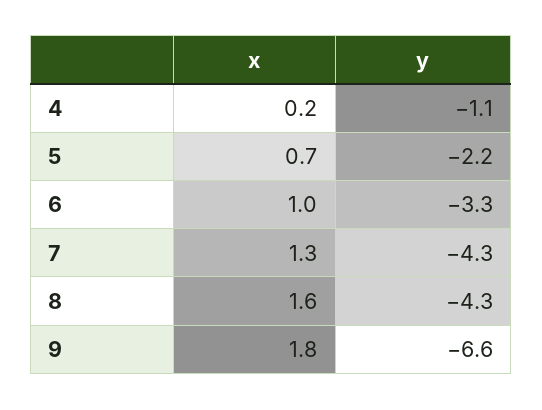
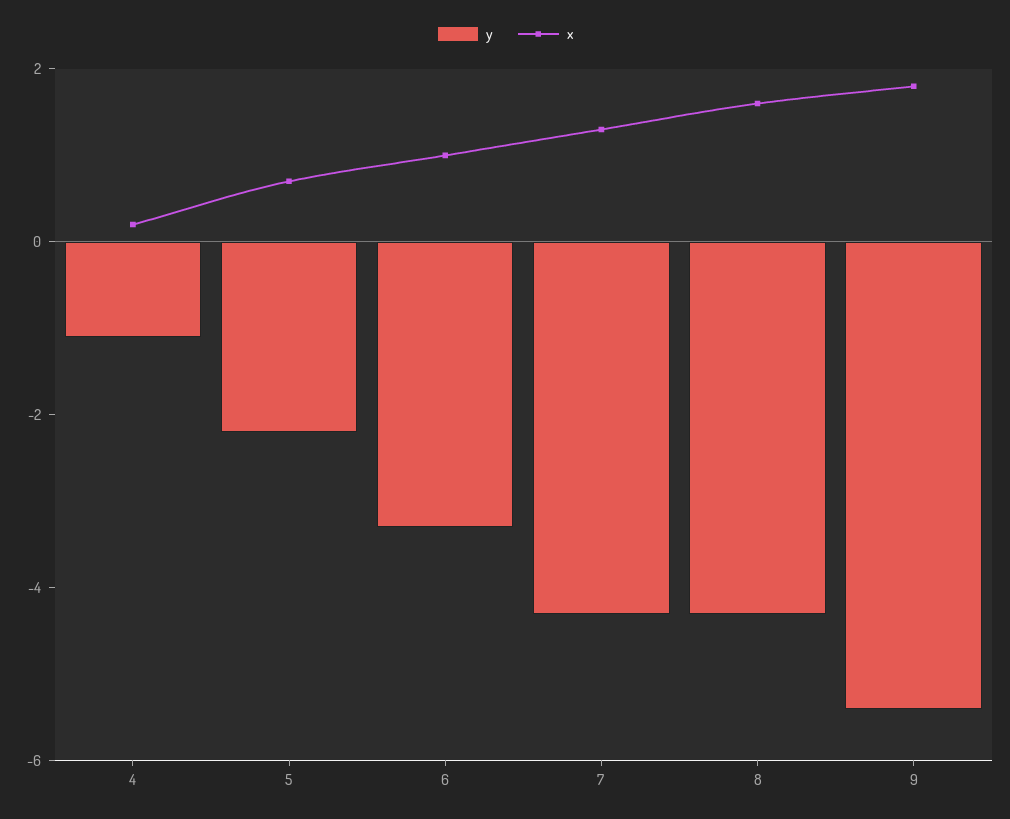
y, 9: -6.6 -> -5.5

